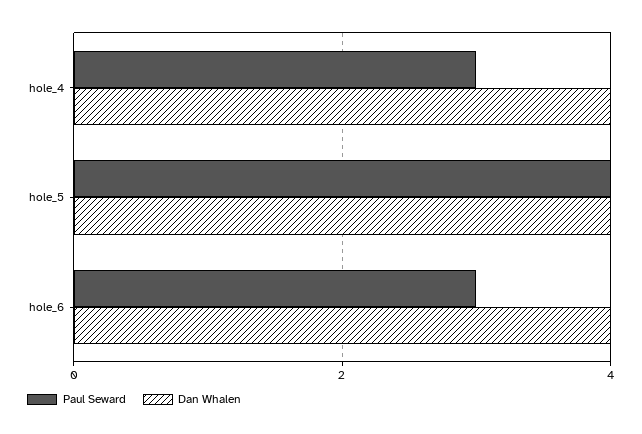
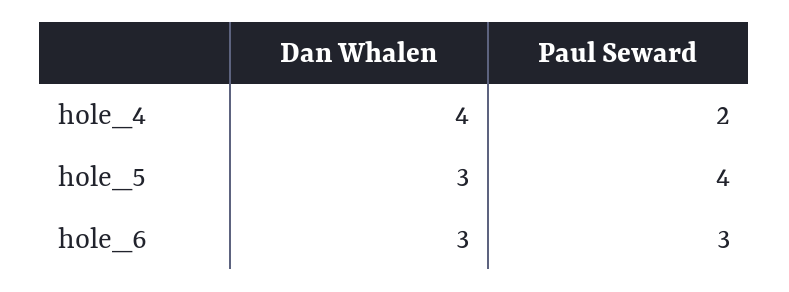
Paul Seward, hole_4: 3 -> 2
Dan Whalen, hole_5: 4 -> 3
Dan Whalen, hole_6: 4 -> 3

